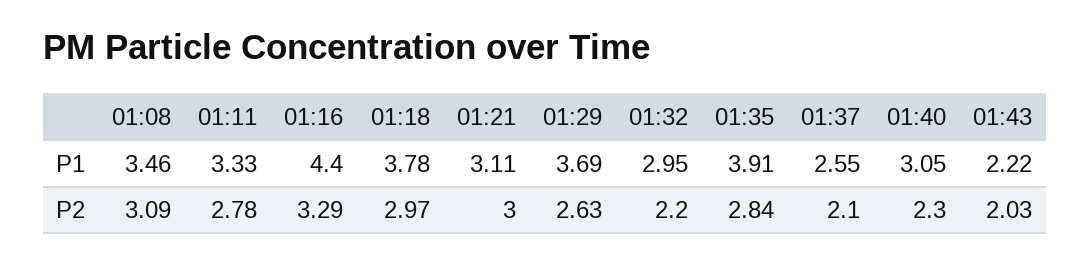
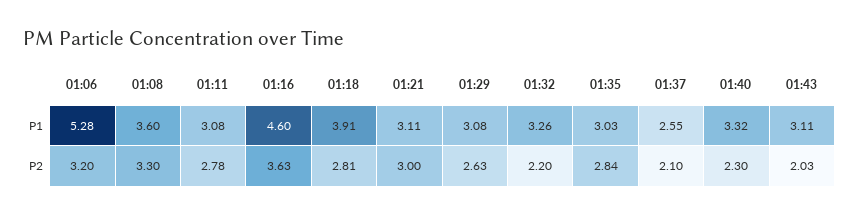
01:08, P1: 3.46 -> 3.6
01:11, P1: 3.33 -> 3.08
01:16, P1: 4.4 -> 4.6
01:18, P1: 3.78 -> 3.91
01:29, P1: 3.69 -> 3.08
01:32, P1: 2.95 -> 3.26
01:35, P1: 3.91 -> 3.03
01:40, P1: 3.05 -> 3.32
01:43, P1: 2.22 -> 3.11
01:08, P2: 3.09 -> 3.3
01:16, P2: 3.29 -> 3.63
01:18, P2: 2.97 -> 2.81
01:06, P1: none -> 5.28
01:06, P2: none -> 3.2

